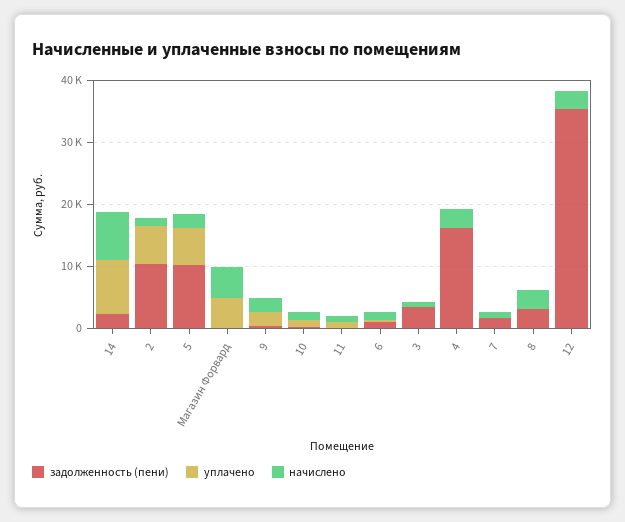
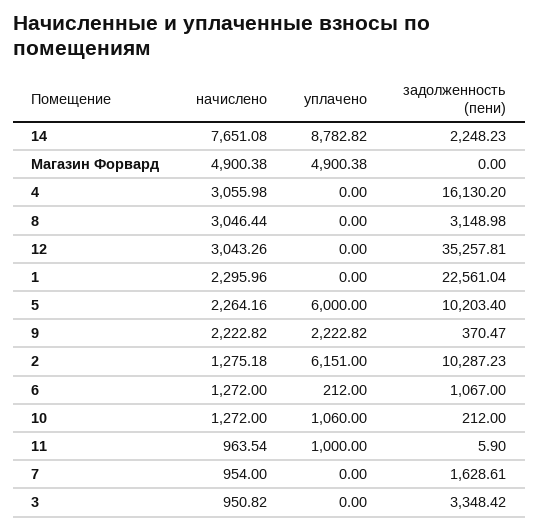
начислено, 1: none -> 2295.96
уплачено, 1: none -> 0
задолженность (пени), 1: none -> 22561.04

